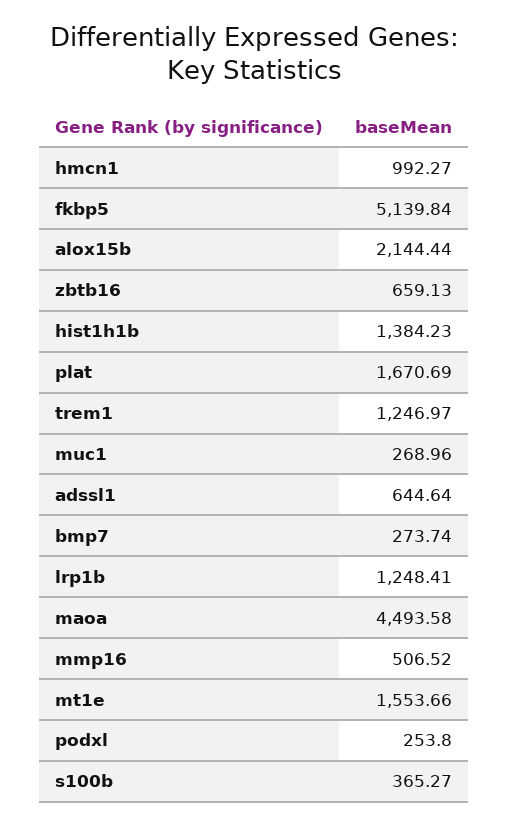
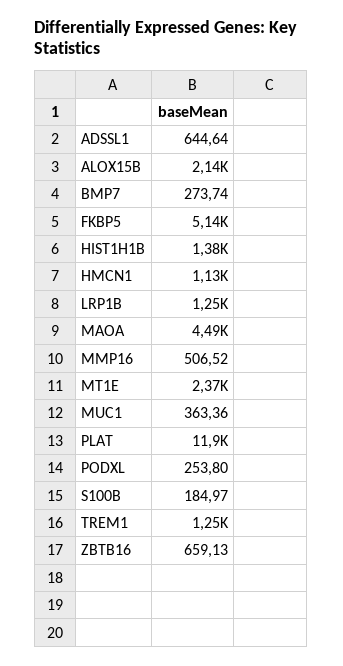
hmcn1: 992.27 -> 1130
plat: 1670.69 -> 11900
muc1: 268.96 -> 363.36
mt1e: 1553.66 -> 2370
s100b: 365.27 -> 184.97

